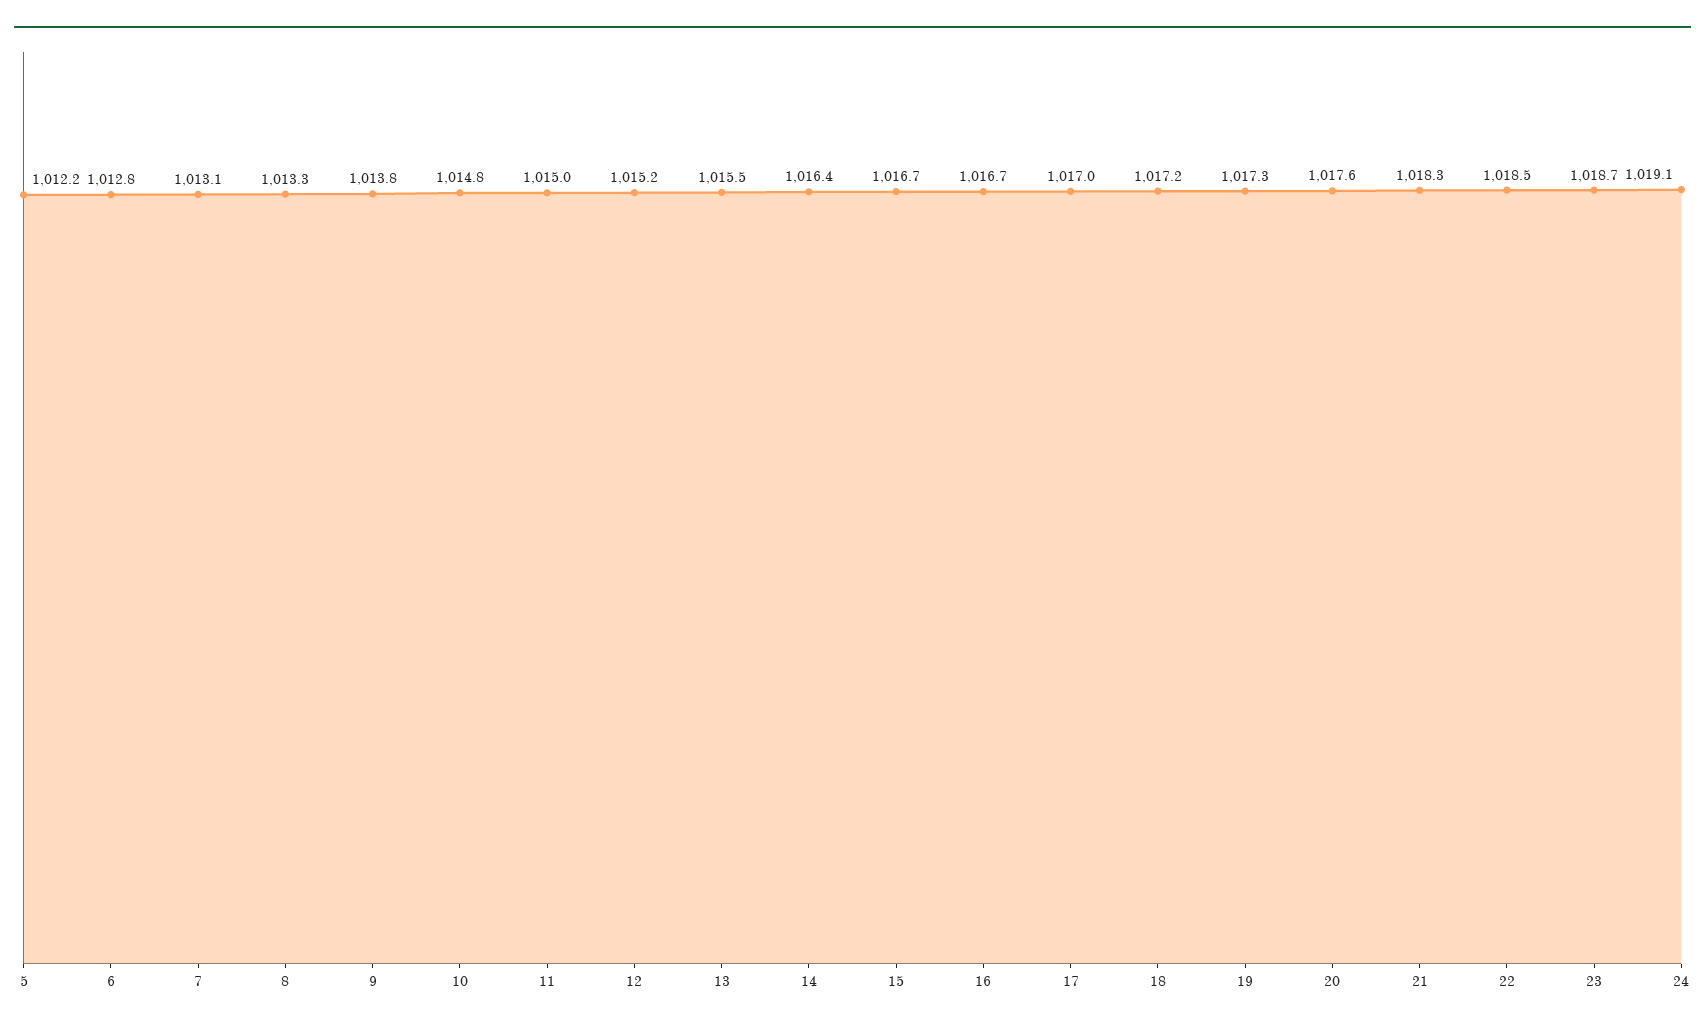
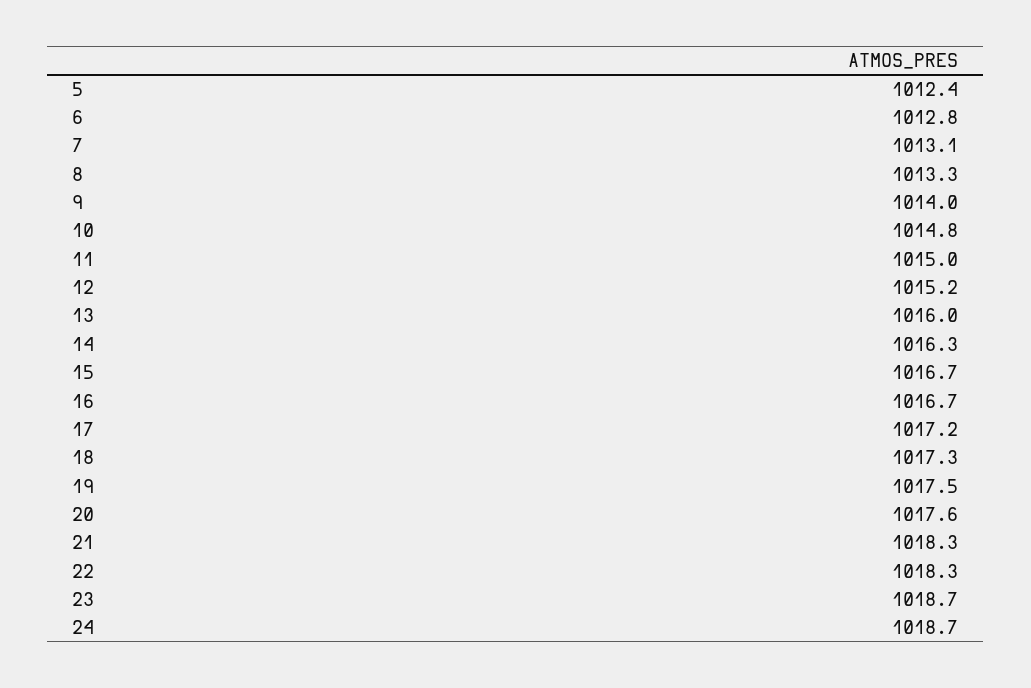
5: 1012.2 -> 1012.4
9: 1013.8 -> 1014
13: 1015.5 -> 1016
14: 1016.4 -> 1016.3
17: 1017 -> 1017.2
18: 1017.2 -> 1017.3
19: 1017.3 -> 1017.5
22: 1018.5 -> 1018.3
24: 1019.1 -> 1018.7

